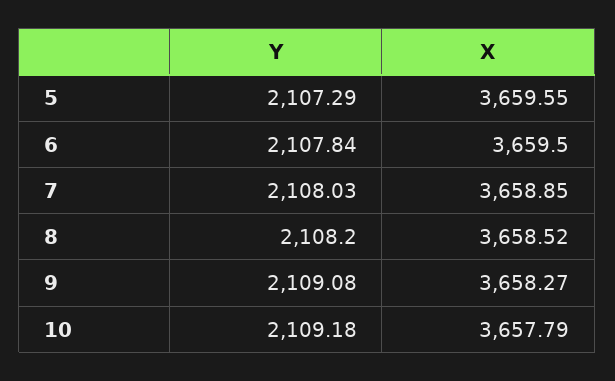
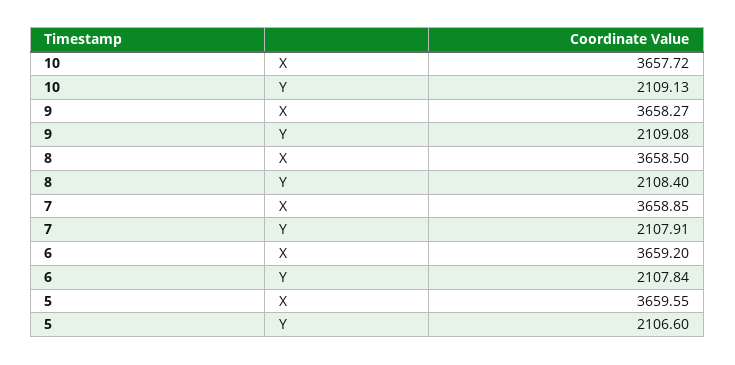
Y, 5: 2107.29 -> 2106.6
X, 6: 3659.5 -> 3659.2
Y, 7: 2108.03 -> 2107.91
Y, 8: 2108.2 -> 2108.4
X, 8: 3658.52 -> 3658.5
Y, 10: 2109.18 -> 2109.13
X, 10: 3657.79 -> 3657.72

